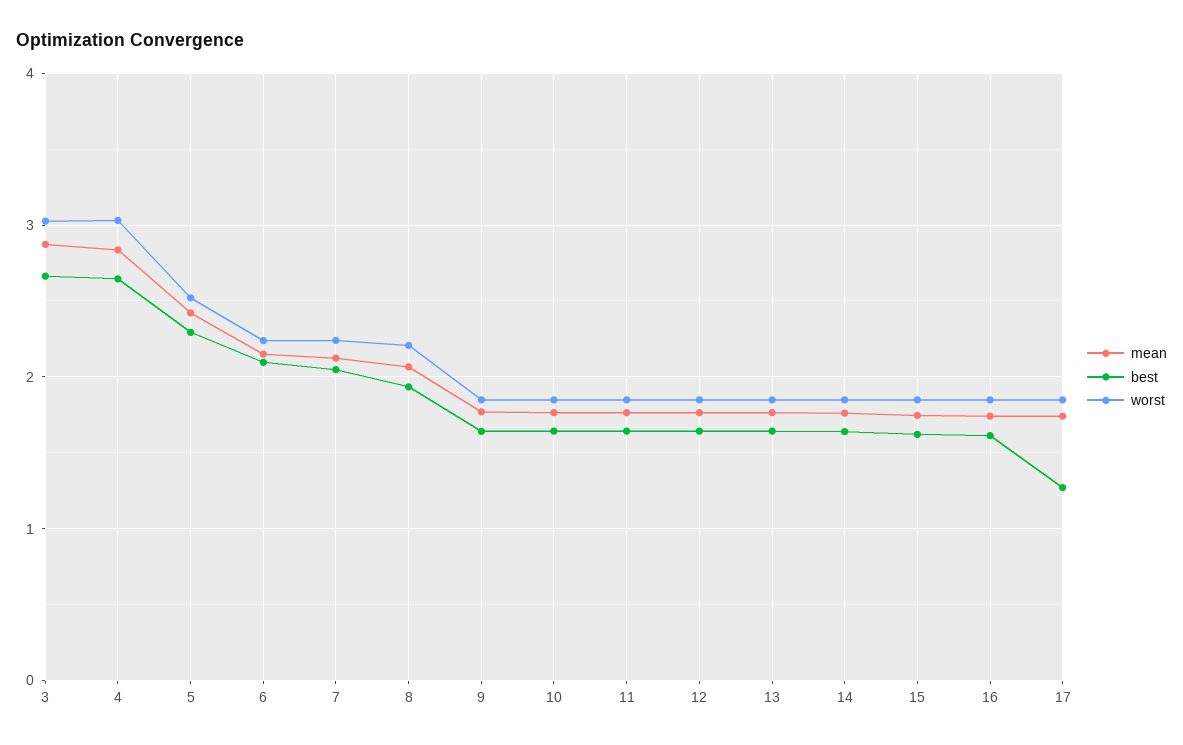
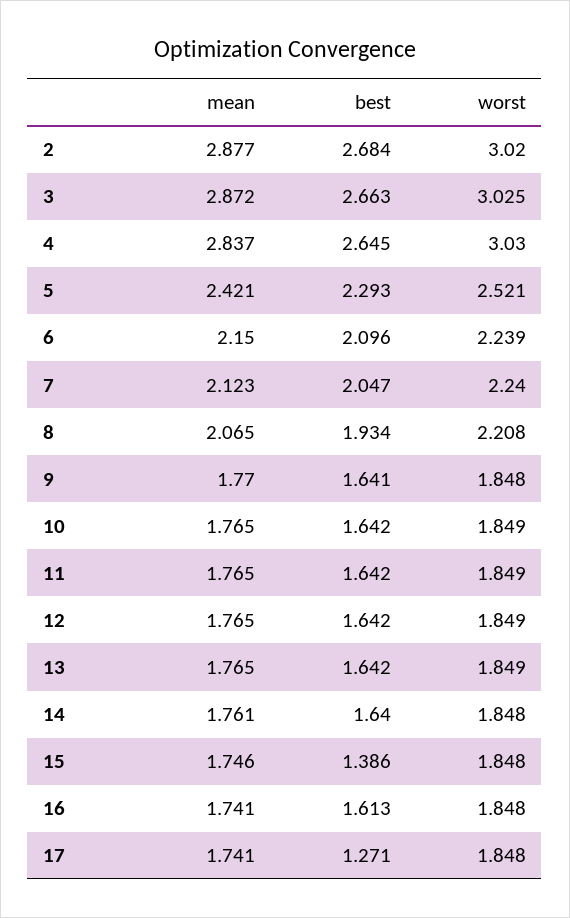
best, 15: 1.6 -> 1.386
mean, 2: none -> 2.877
best, 2: none -> 2.684
worst, 2: none -> 3.02

